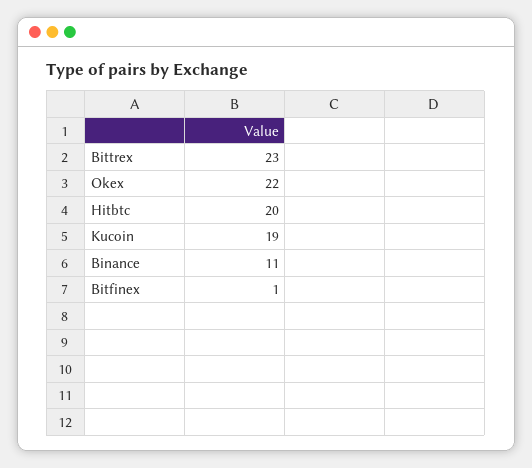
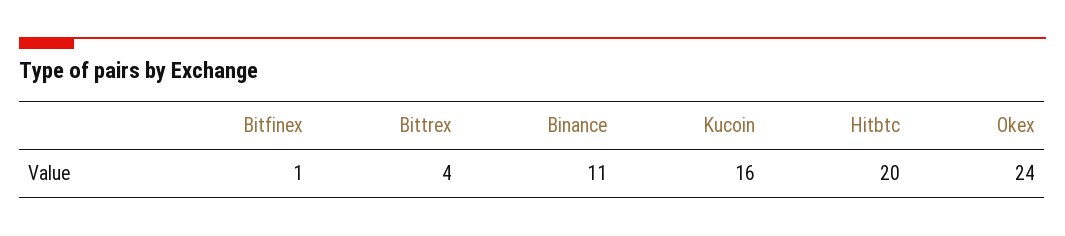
Bittrex: 23 -> 4
Okex: 22 -> 24
Kucoin: 19 -> 16

